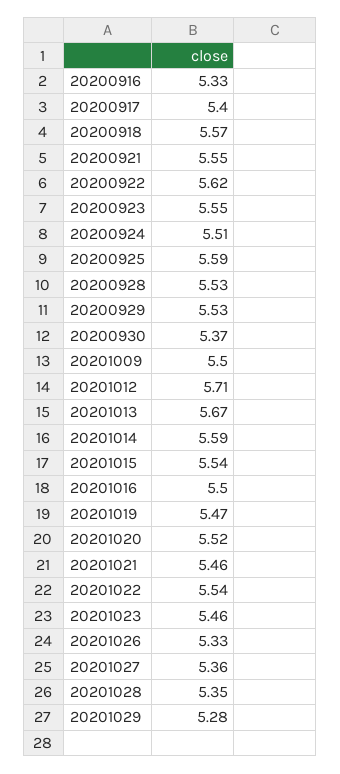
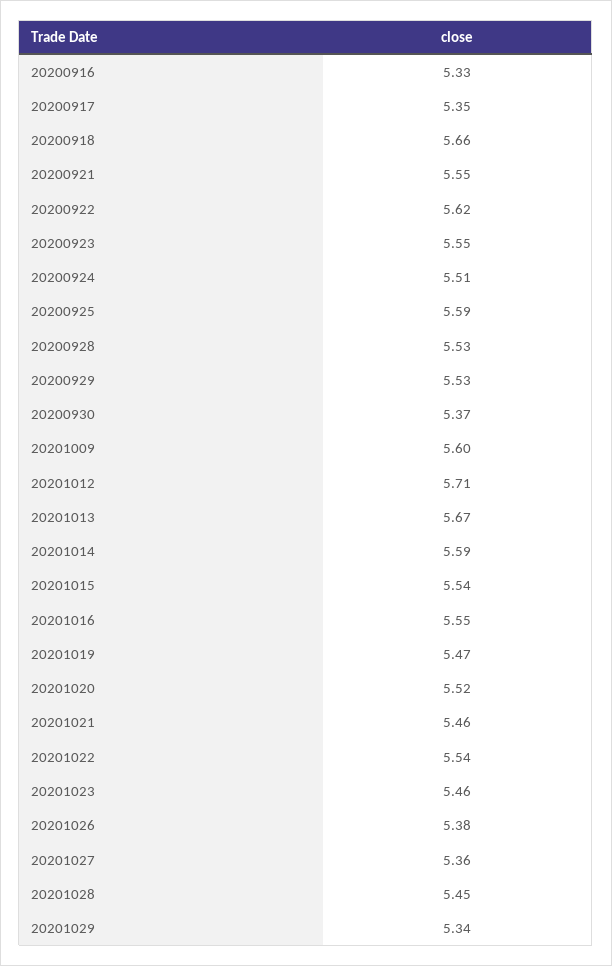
20200917: 5.4 -> 5.35
20200918: 5.57 -> 5.66
20201009: 5.5 -> 5.6
20201016: 5.5 -> 5.55
20201026: 5.33 -> 5.38
20201028: 5.35 -> 5.45
20201029: 5.28 -> 5.34

